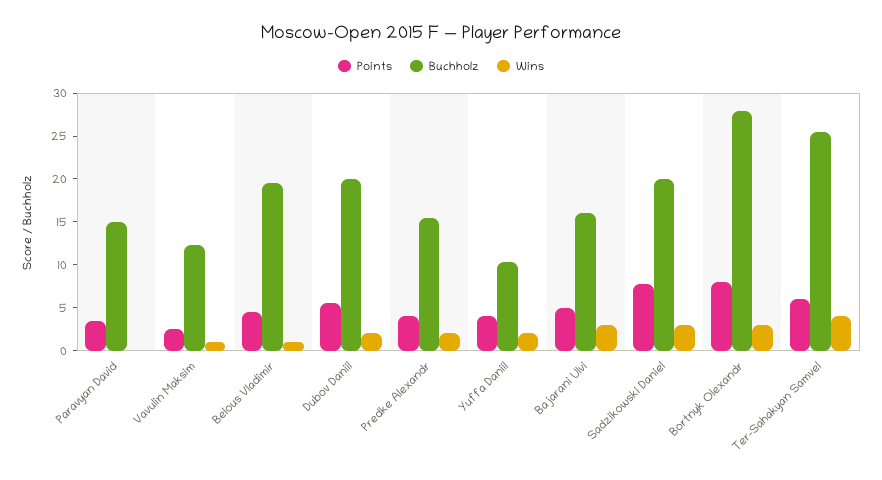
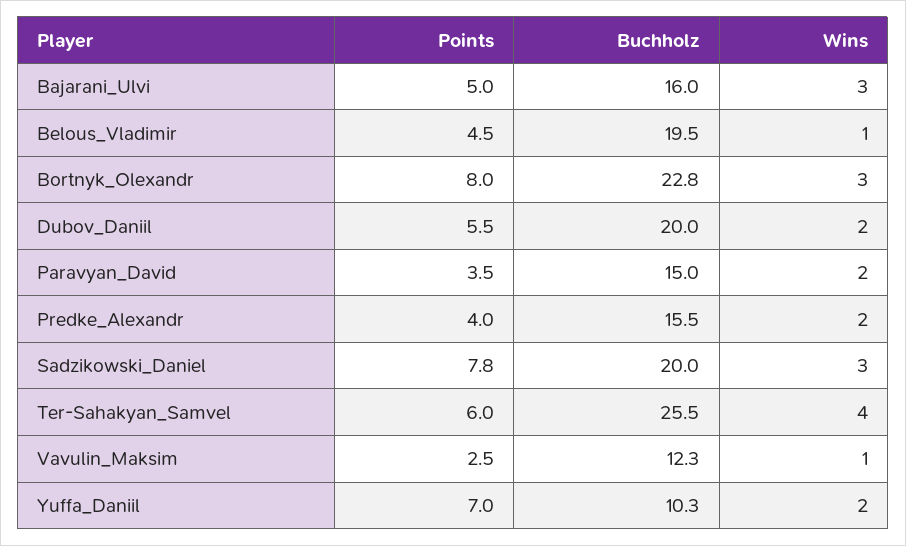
Wins, Paravyan David: 0 -> 2
Points, Yuffa Daniil: 4 -> 7
Buchholz, Bortnyk Olexandr: 28 -> 22.8

